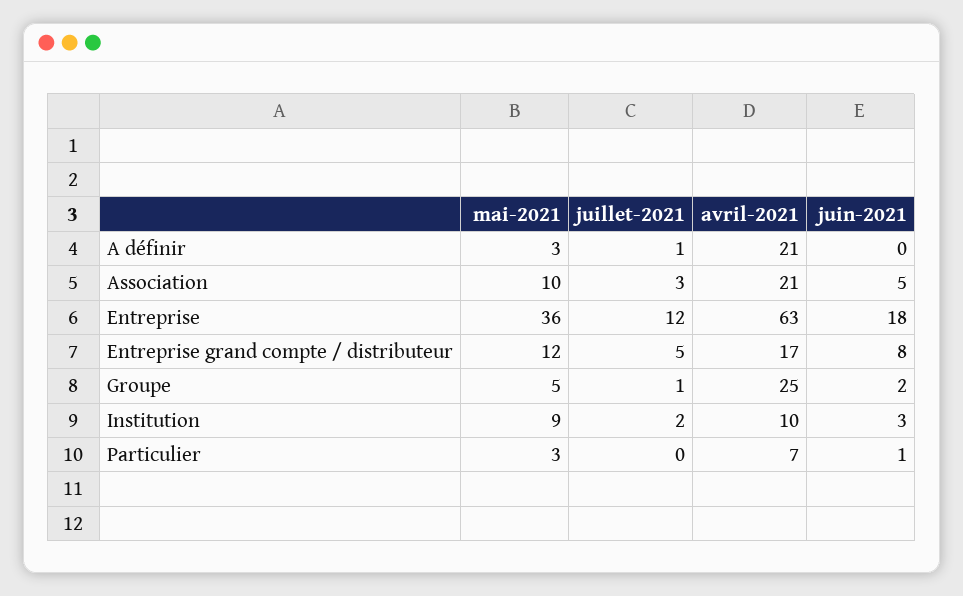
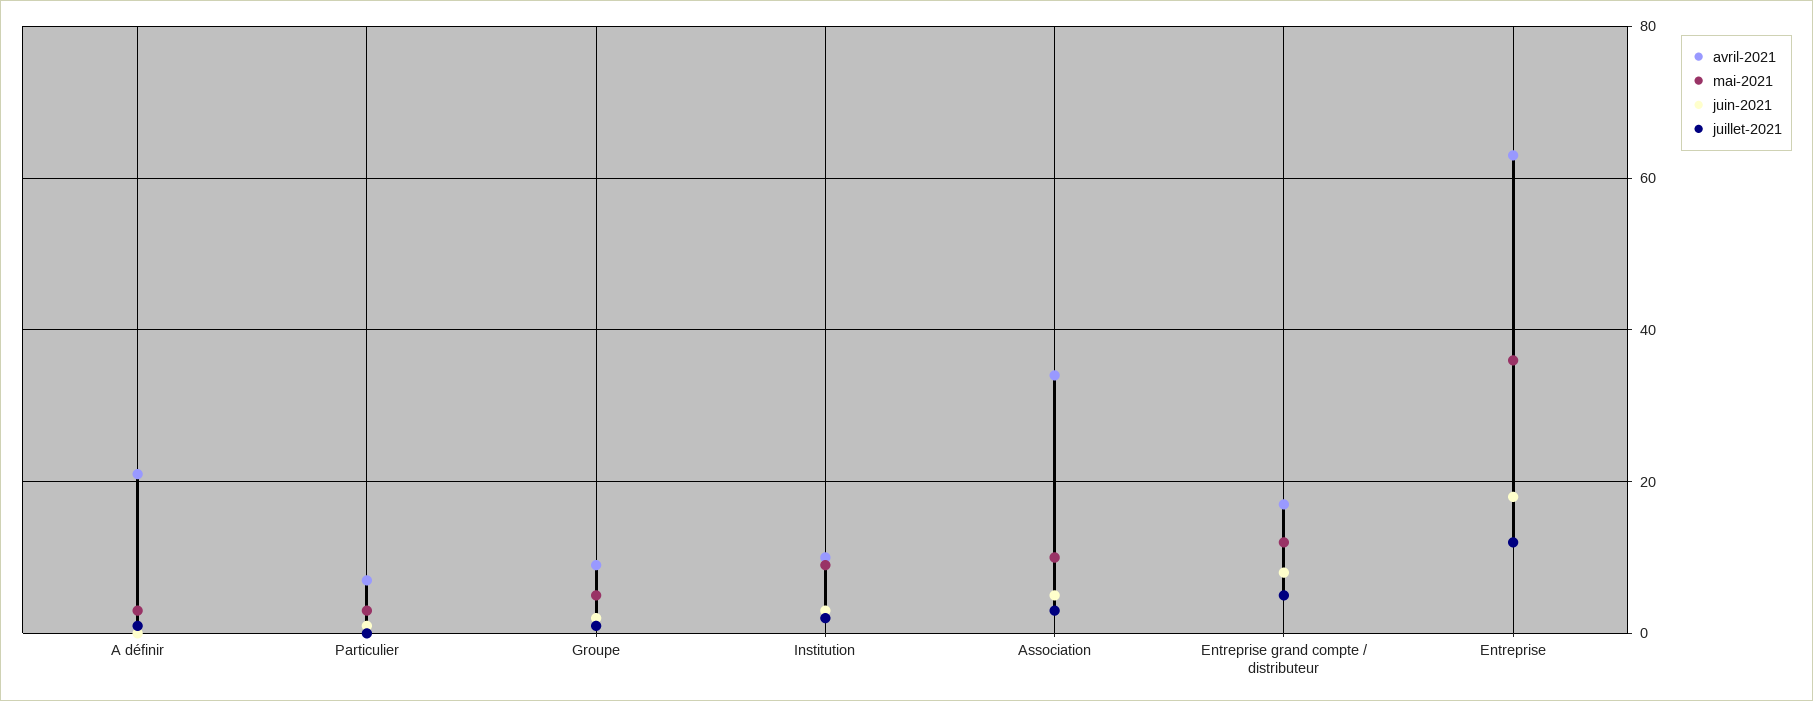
avril-2021, Association: 21 -> 35
avril-2021, Groupe: 25 -> 10

